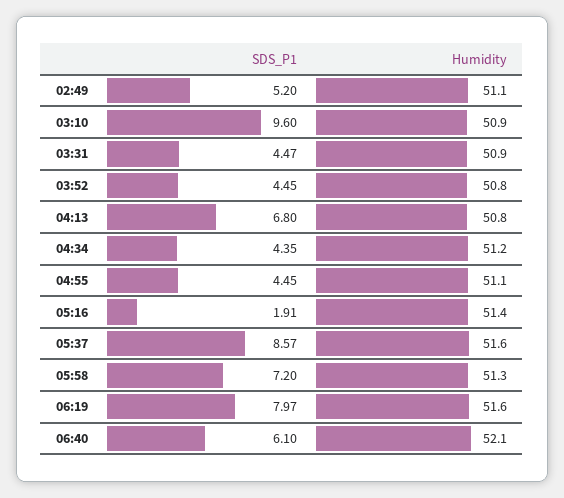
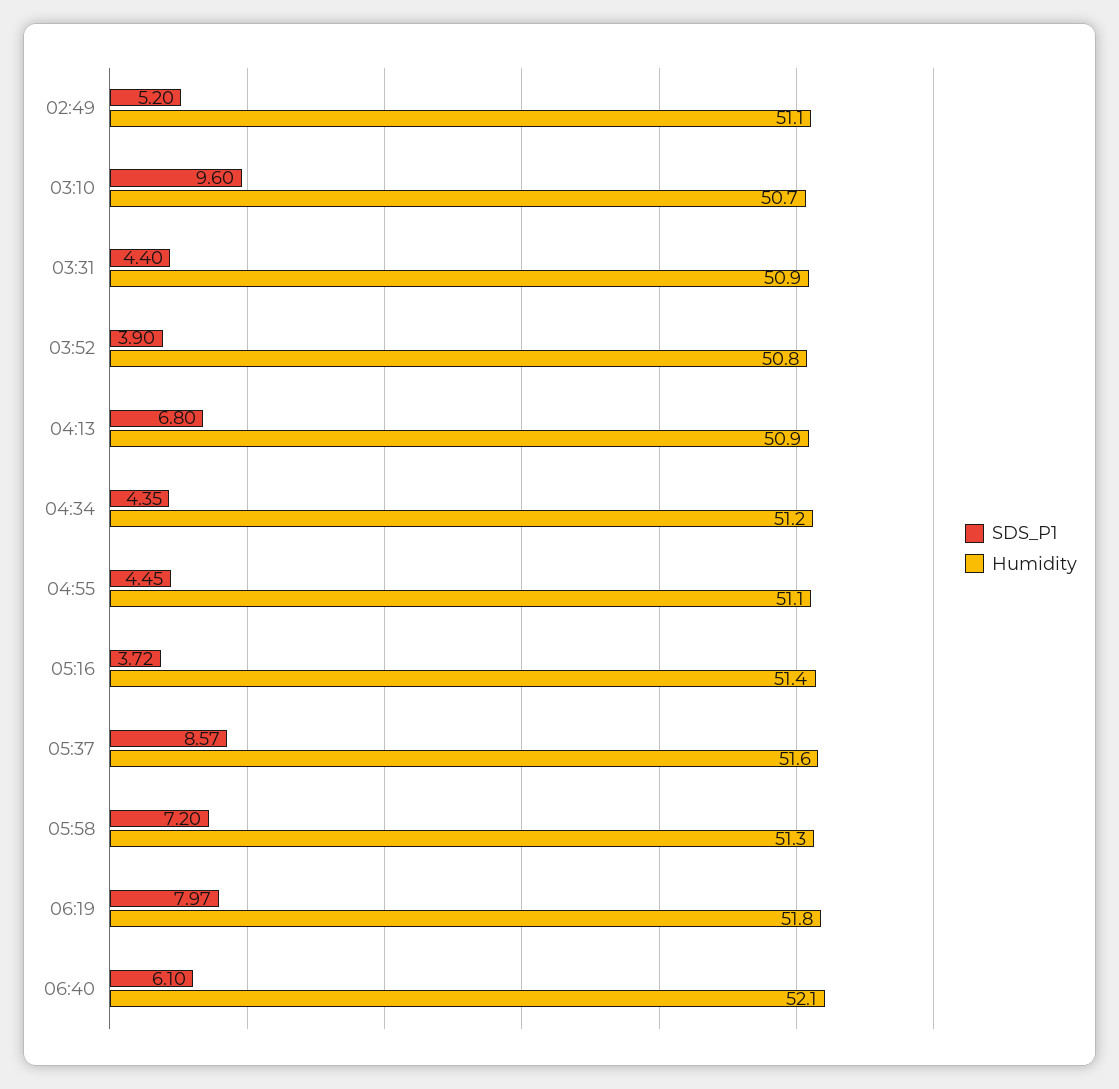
Humidity, 03:10: 50.9 -> 50.7
SDS_P1, 03:31: 4.47 -> 4.4
SDS_P1, 03:52: 4.45 -> 3.9
Humidity, 04:13: 50.8 -> 50.9
SDS_P1, 05:16: 1.91 -> 3.72
Humidity, 06:19: 51.6 -> 51.8

